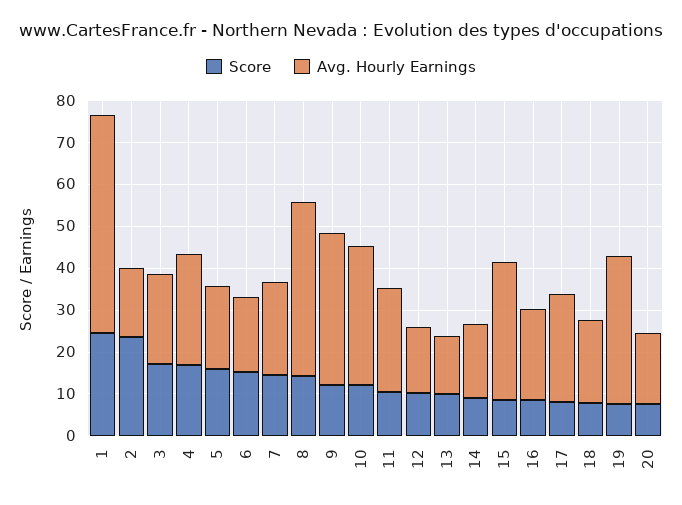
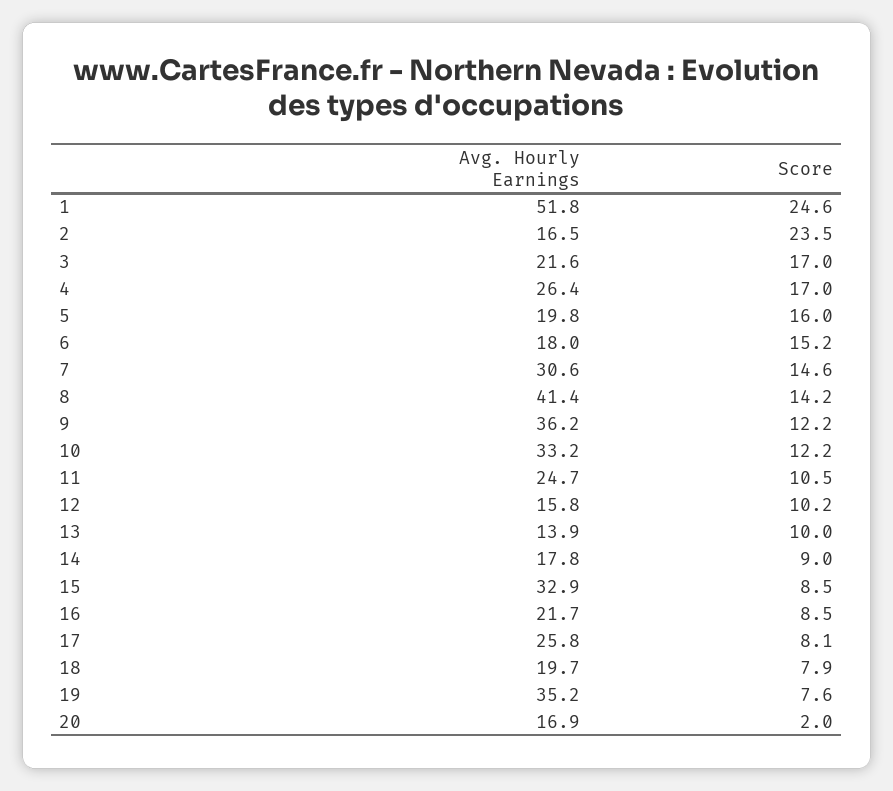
Avg. Hourly Earnings, 7: 22 -> 30.6
Score, 20: 8 -> 2

